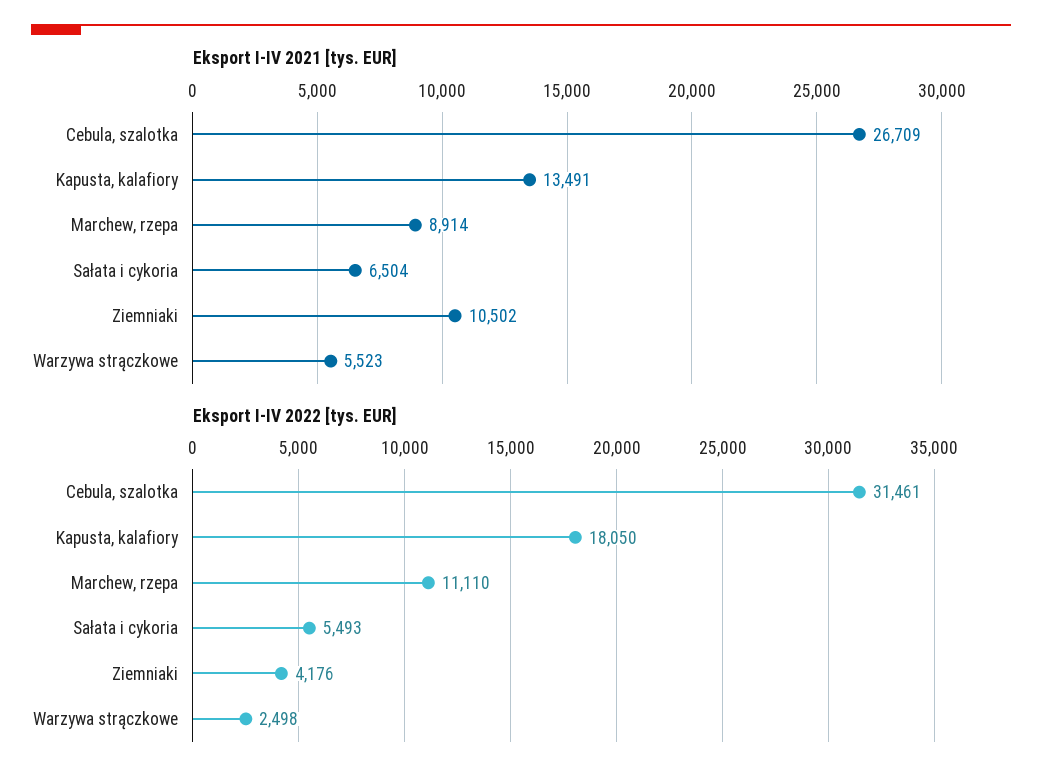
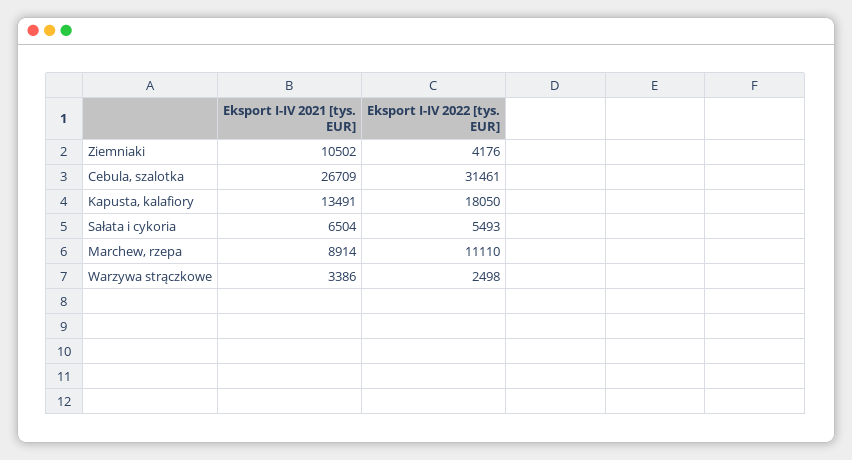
Eksport I-IV 2021 [tys. EUR], Warzywa strączkowe: 5523 -> 3386

